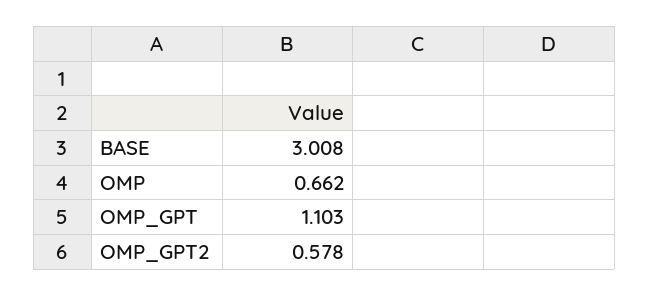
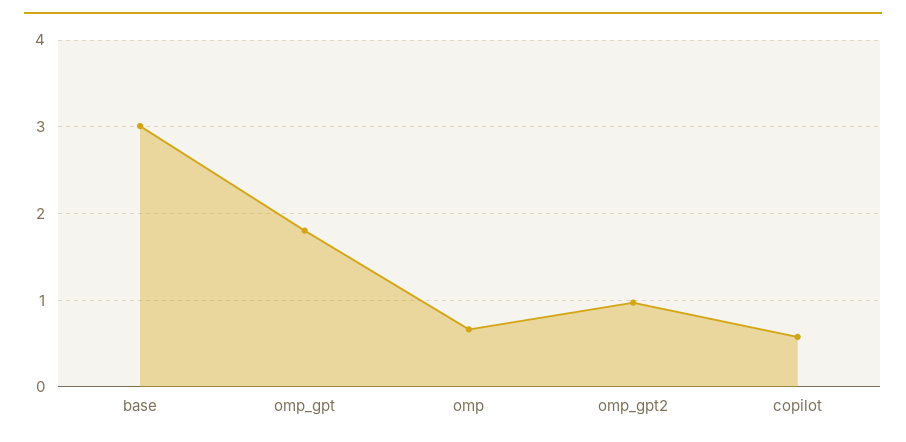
OMP_GPT: 1.103 -> 1.8
OMP_GPT2: 0.578 -> 1
copilot: none -> 0.6

